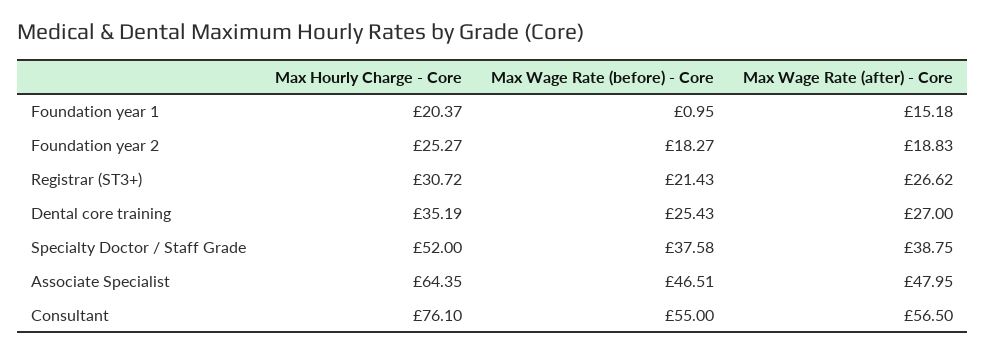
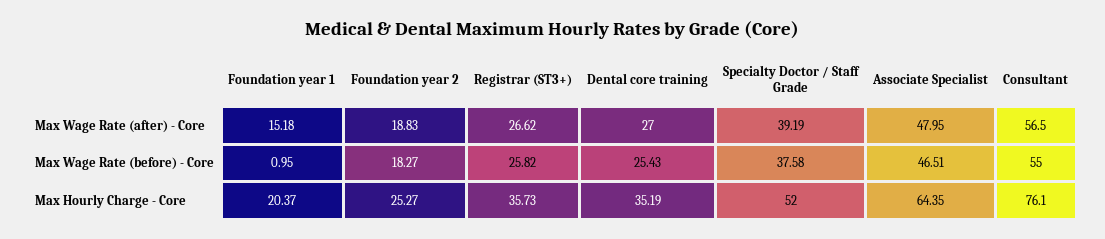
Max Hourly Charge - Core, Registrar (ST3+): 30.72 -> 35.73
Max Wage Rate (before) - Core, Registrar (ST3+): 21.43 -> 25.82
Max Wage Rate (after) - Core, Specialty Doctor / Staff Grade: 38.75 -> 39.19

